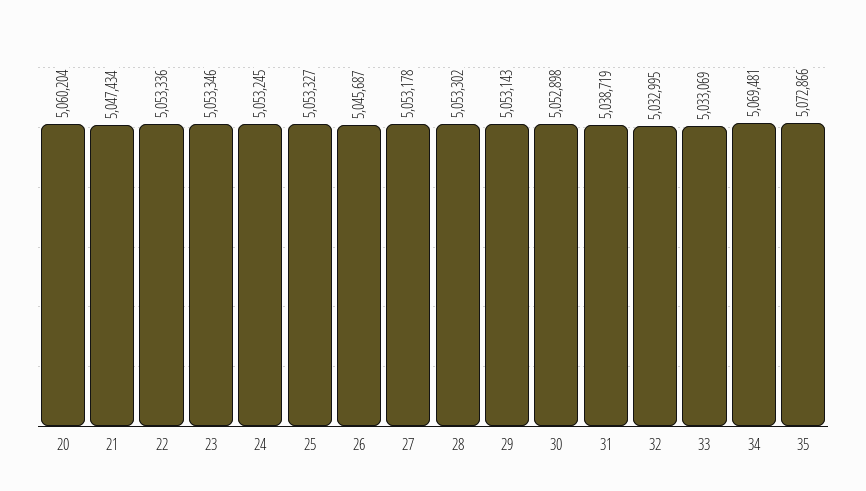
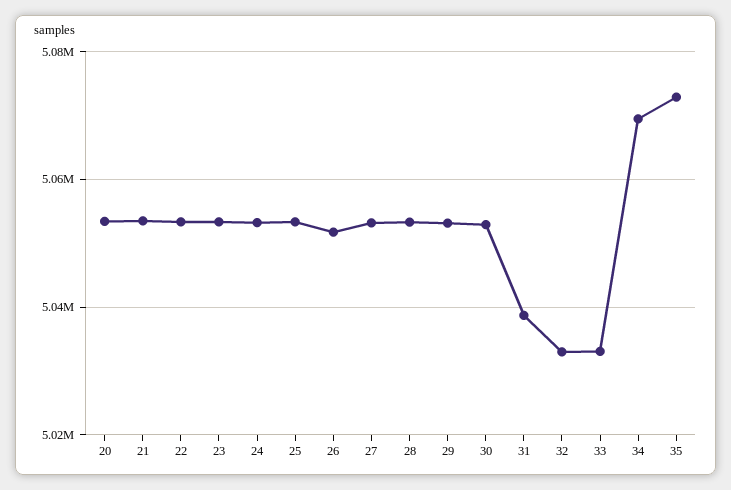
20: 5060204 -> 5054000
21: 5047434 -> 5054000
26: 5045687 -> 5052000

